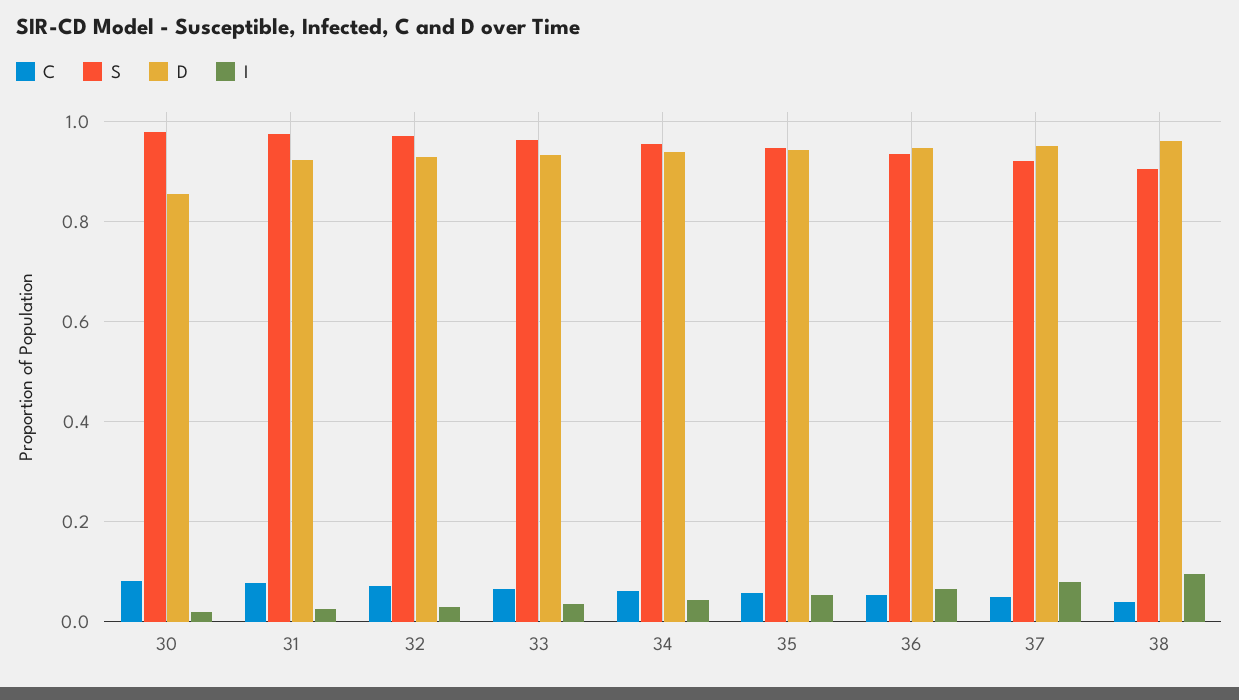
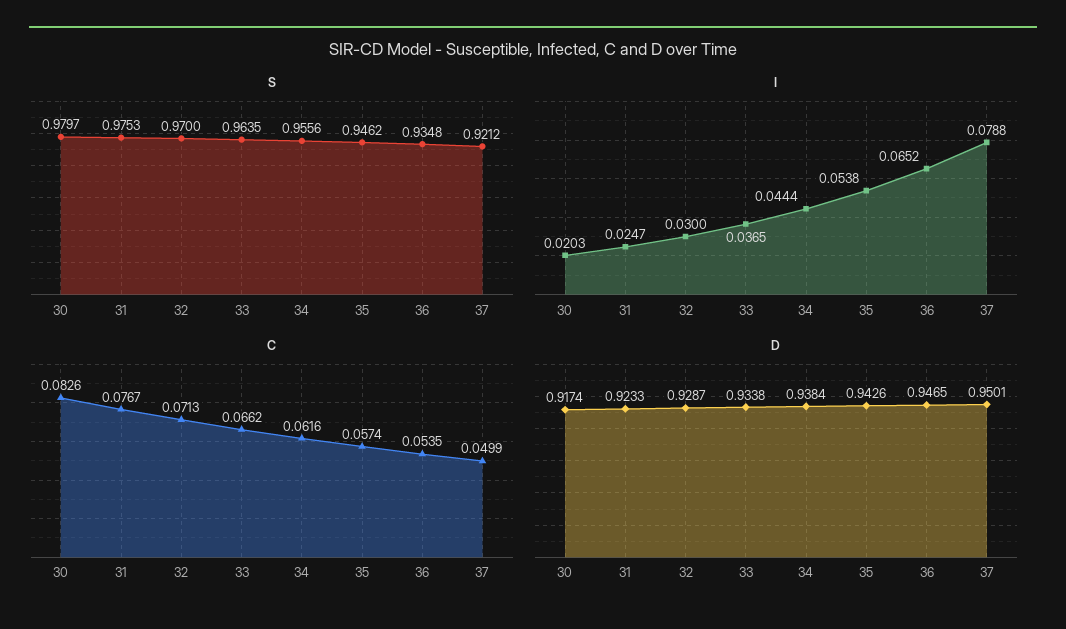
D, 30: 0.86 -> 0.9174
C, 38: 0.04 -> none
S, 38: 0.9 -> none
D, 38: 0.96 -> none
I, 38: 0.1 -> none

